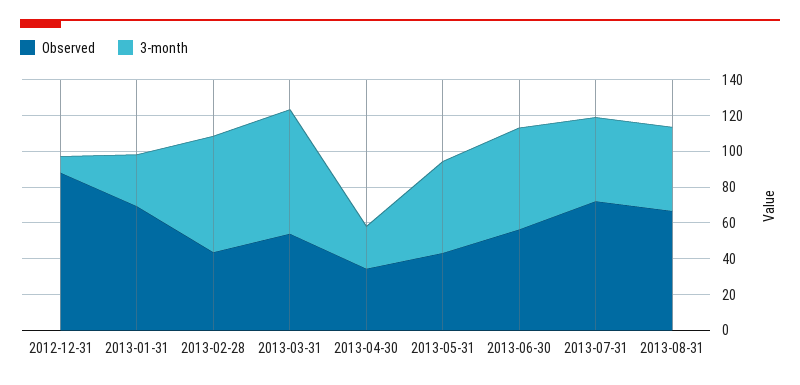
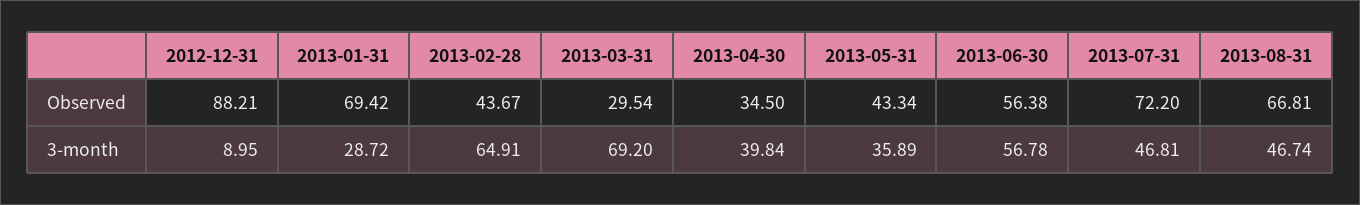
Observed, 2013-03-31: 55 -> 29.54
3-month, 2013-04-30: 25 -> 39.84
3-month, 2013-05-31: 50 -> 35.89

